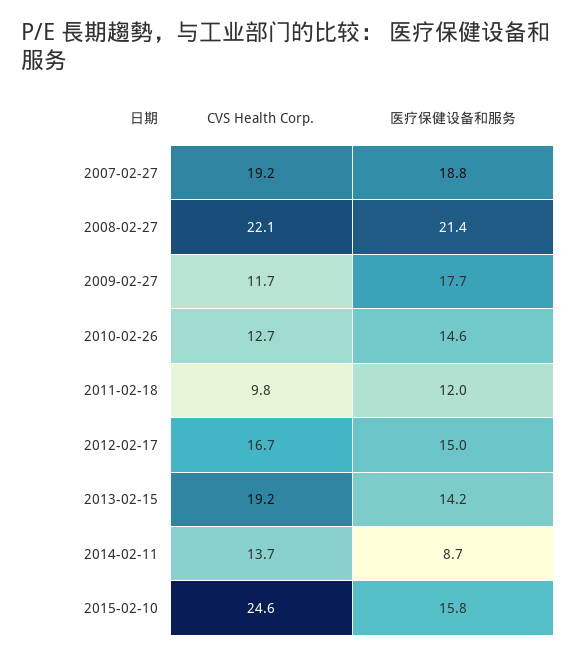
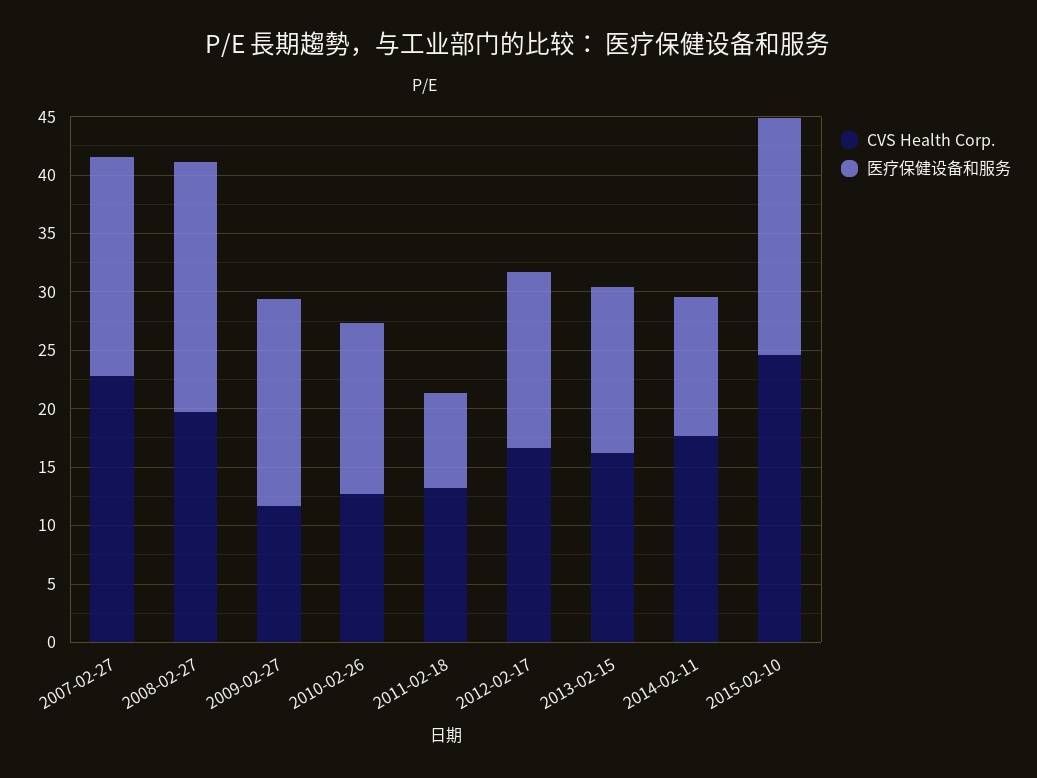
CVS Health Corp., 2007-02-27: 19.2 -> 23
CVS Health Corp., 2008-02-27: 22.1 -> 20
CVS Health Corp., 2011-02-18: 9.8 -> 13
医疗保健设备和服务, 2011-02-18: 12 -> 8
CVS Health Corp., 2013-02-15: 19.2 -> 16
CVS Health Corp., 2014-02-11: 13.7 -> 18
医疗保健设备和服务, 2014-02-11: 8.7 -> 12
医疗保健设备和服务, 2015-02-10: 15.8 -> 20

